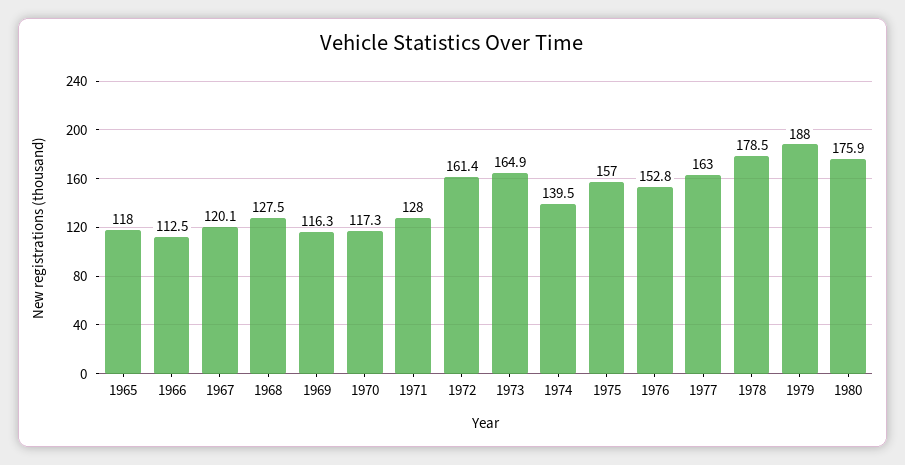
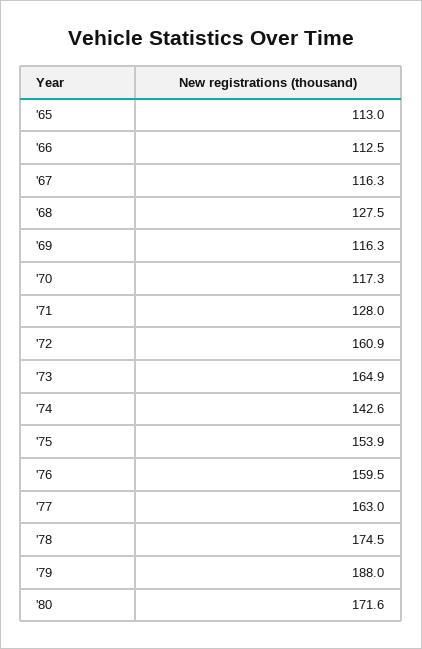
1965: 118 -> 113
1967: 120.1 -> 116.3
1972: 161.4 -> 160.9
1974: 139.5 -> 142.6
1975: 157 -> 153.9
1976: 152.8 -> 159.5
1978: 178.5 -> 174.5
1980: 175.9 -> 171.6

